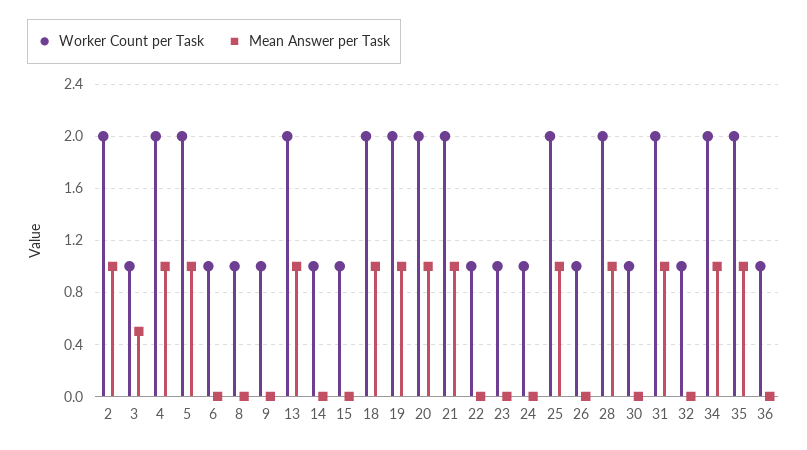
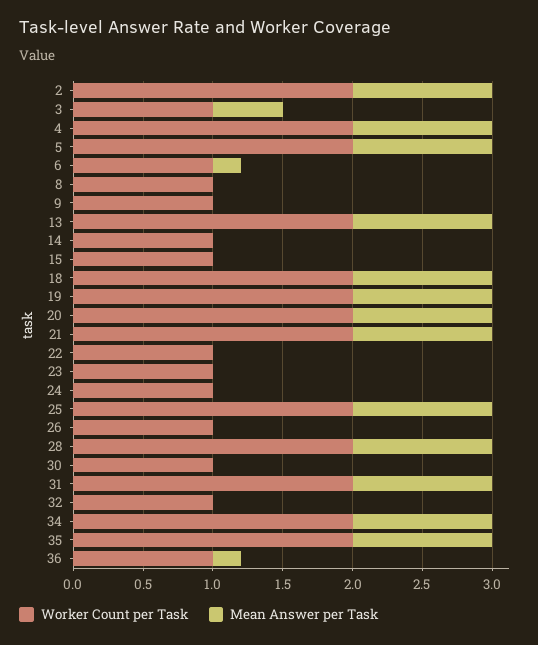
Mean Answer per Task, 6: 0 -> 0.2
Mean Answer per Task, 36: 0 -> 0.2

